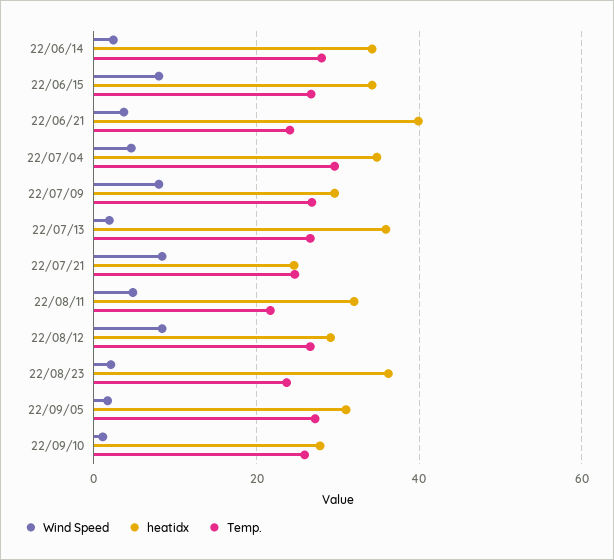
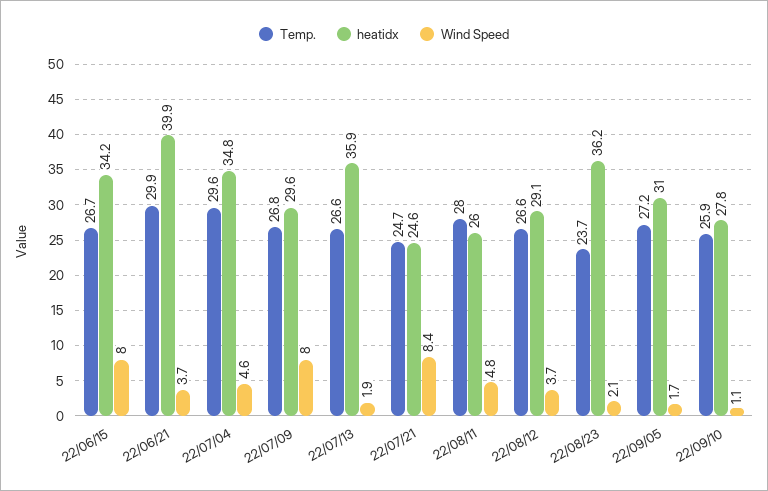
Wind Speed, 22/06/14: 2 -> none
heatidx, 22/06/14: 34 -> none
Temp., 22/06/14: 28 -> none
Temp., 22/06/21: 24 -> 29.9
heatidx, 22/08/11: 32 -> 26
Temp., 22/08/11: 22 -> 28
Wind Speed, 22/08/12: 8 -> 3.7

